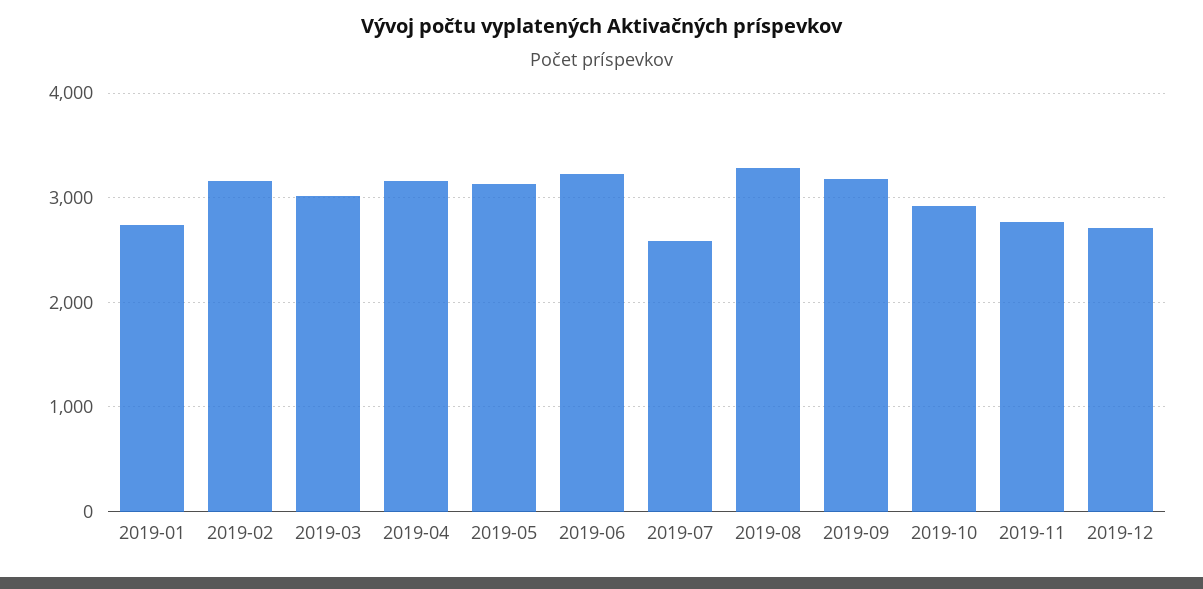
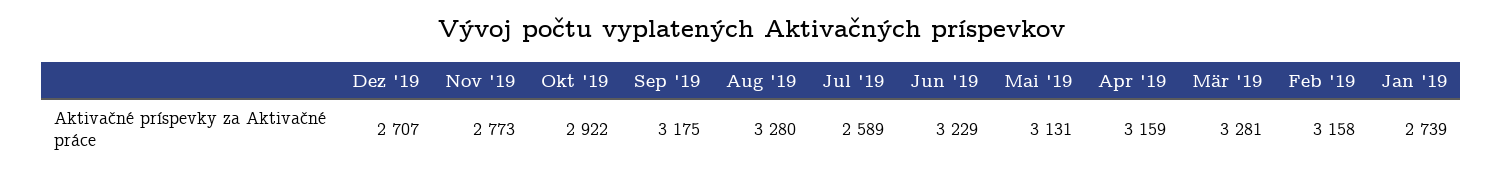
2019-03: 3000 -> 3281

